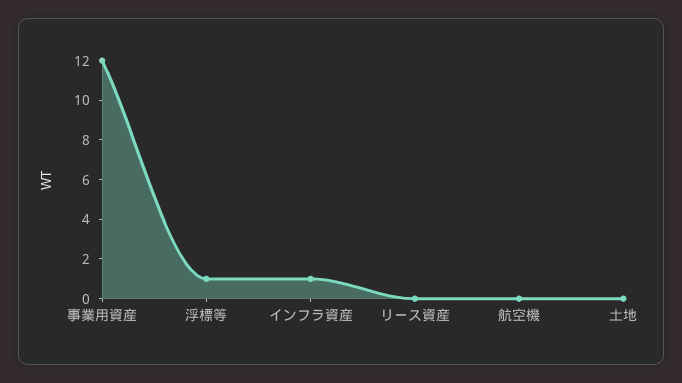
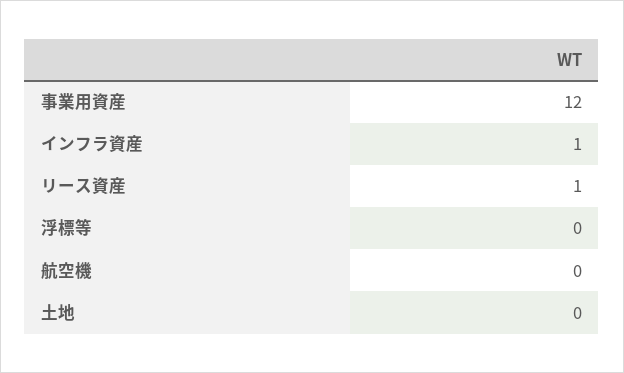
浮標等: 1 -> 0
リース資産: 0 -> 1

